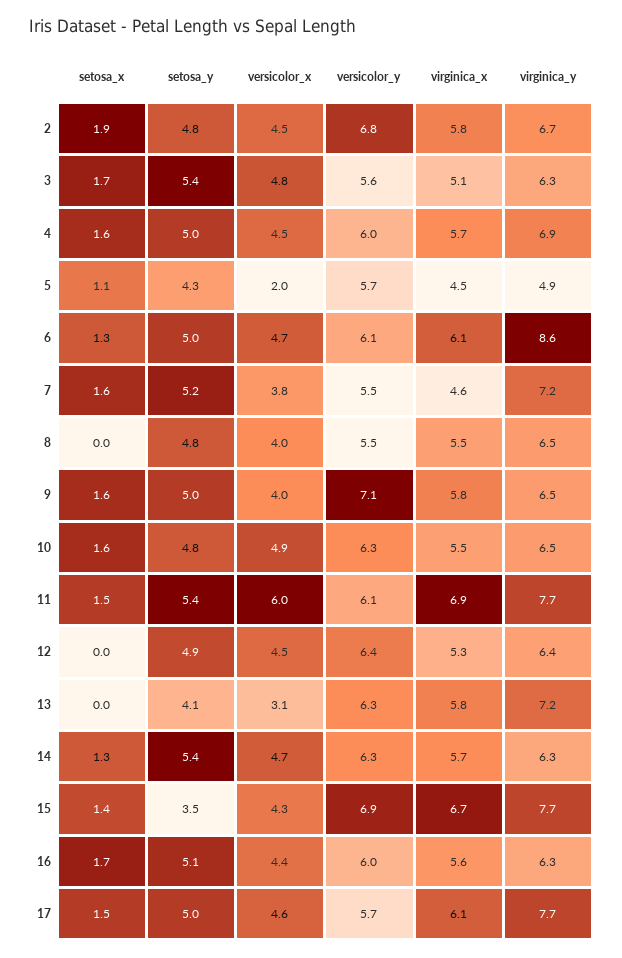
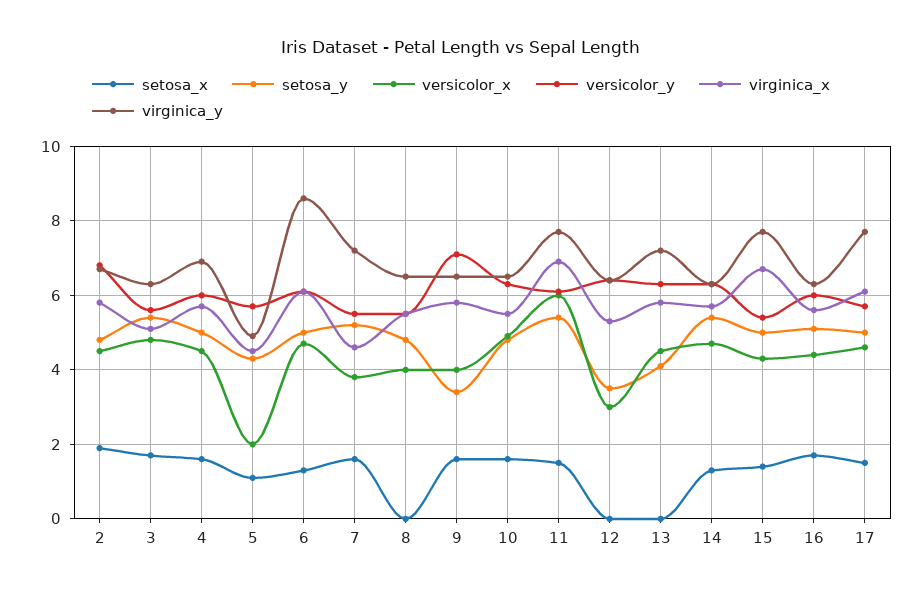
setosa_y, 9: 5 -> 3.5
setosa_y, 12: 4.9 -> 3.5
versicolor_x, 12: 4.5 -> 3
versicolor_x, 13: 3.1 -> 4.5
setosa_y, 15: 3.5 -> 5
versicolor_y, 15: 6.9 -> 5.5

